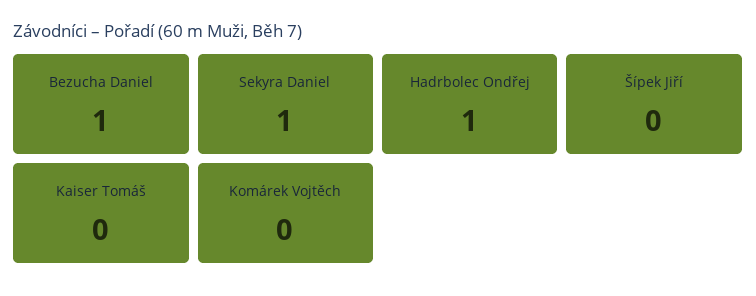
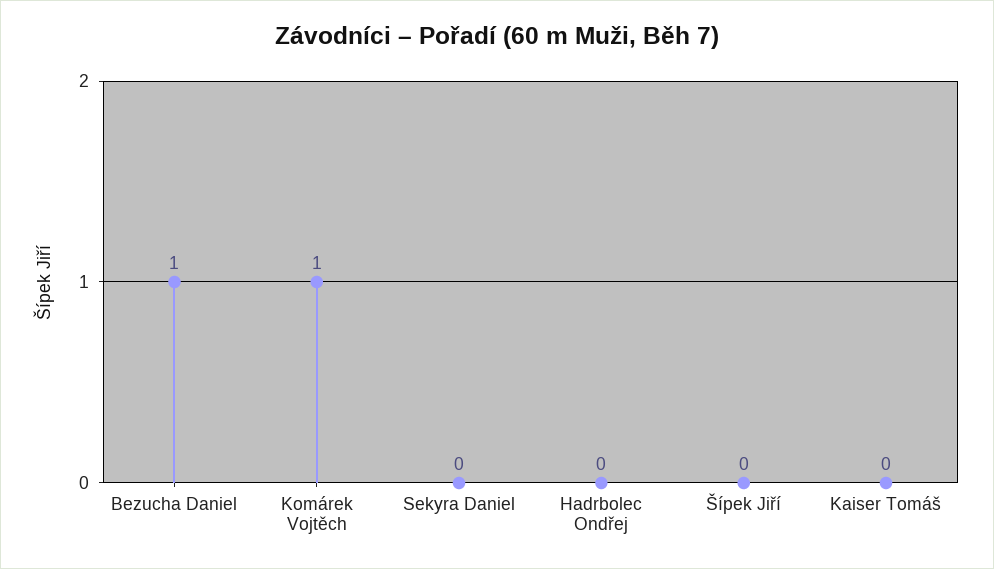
Sekyra Daniel: 1 -> 0
Hadrbolec Ondřej: 1 -> 0
Komárek Vojtěch: 0 -> 1

